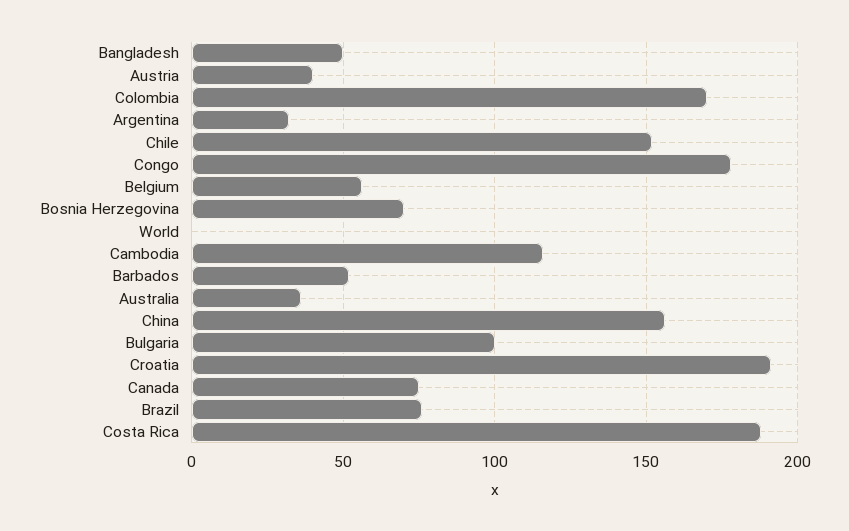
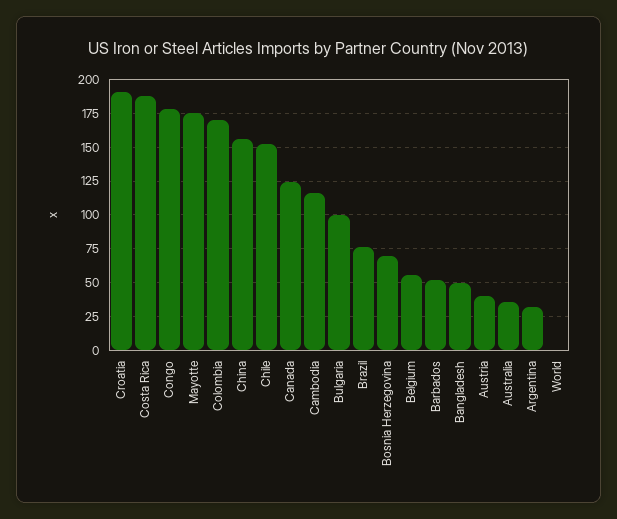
Canada: 75 -> 125
Mayotte: none -> 175

